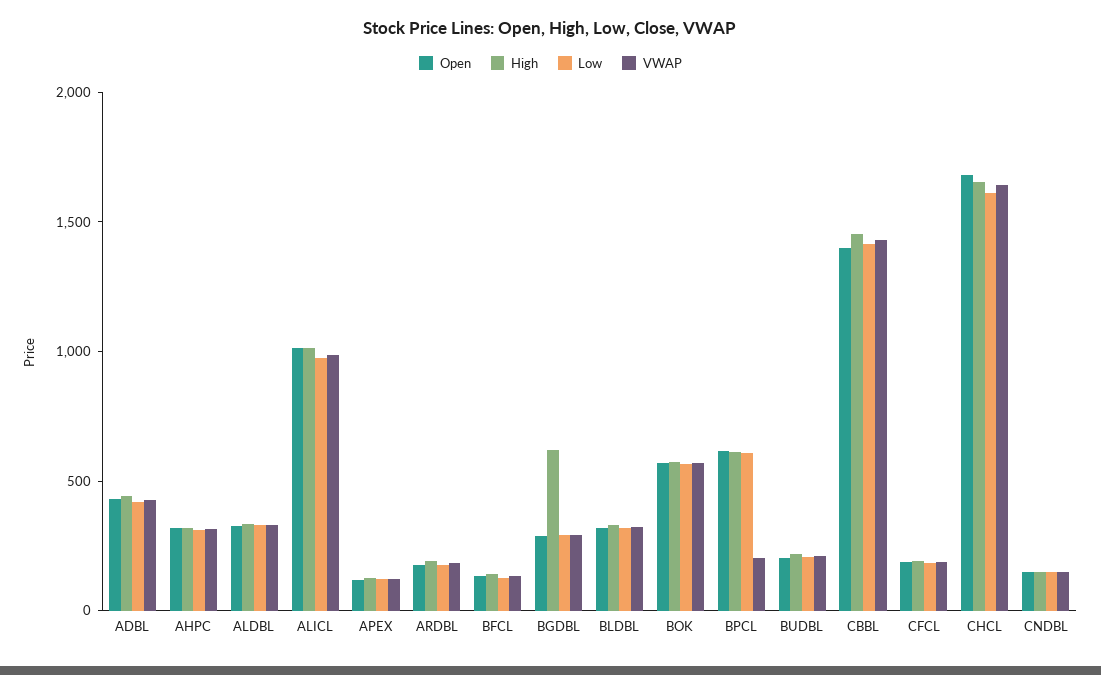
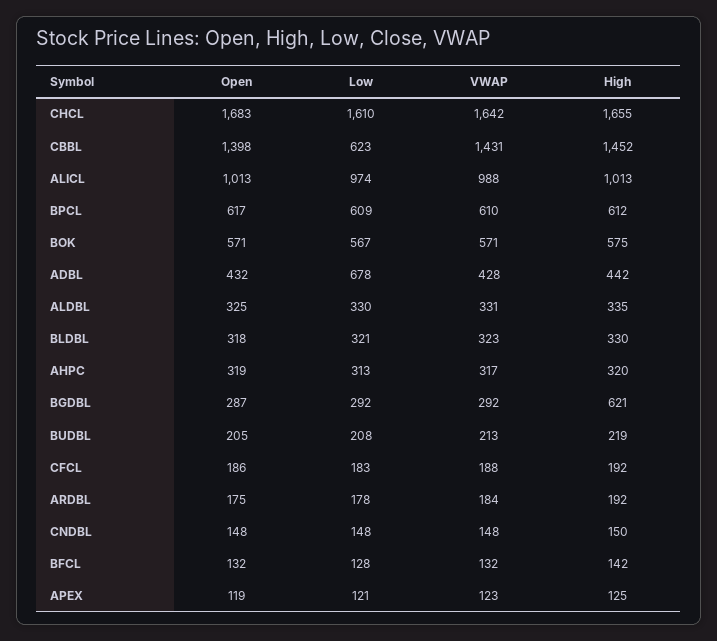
Low, ADBL: 400 -> 678
VWAP, BPCL: 200 -> 610
Low, CBBL: 1400 -> 623

